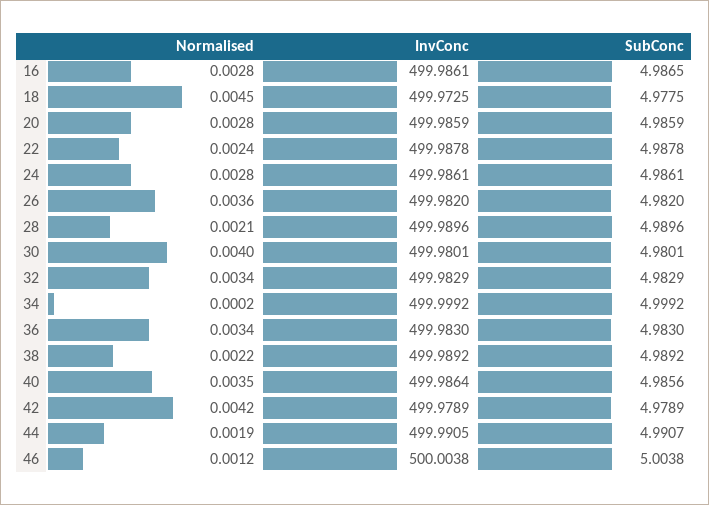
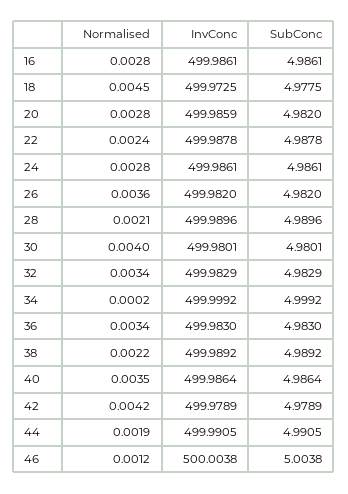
SubConc, 16: 4.9865 -> 4.9861
SubConc, 20: 4.9859 -> 4.982
SubConc, 40: 4.9856 -> 4.9864
SubConc, 44: 4.9907 -> 4.9905

